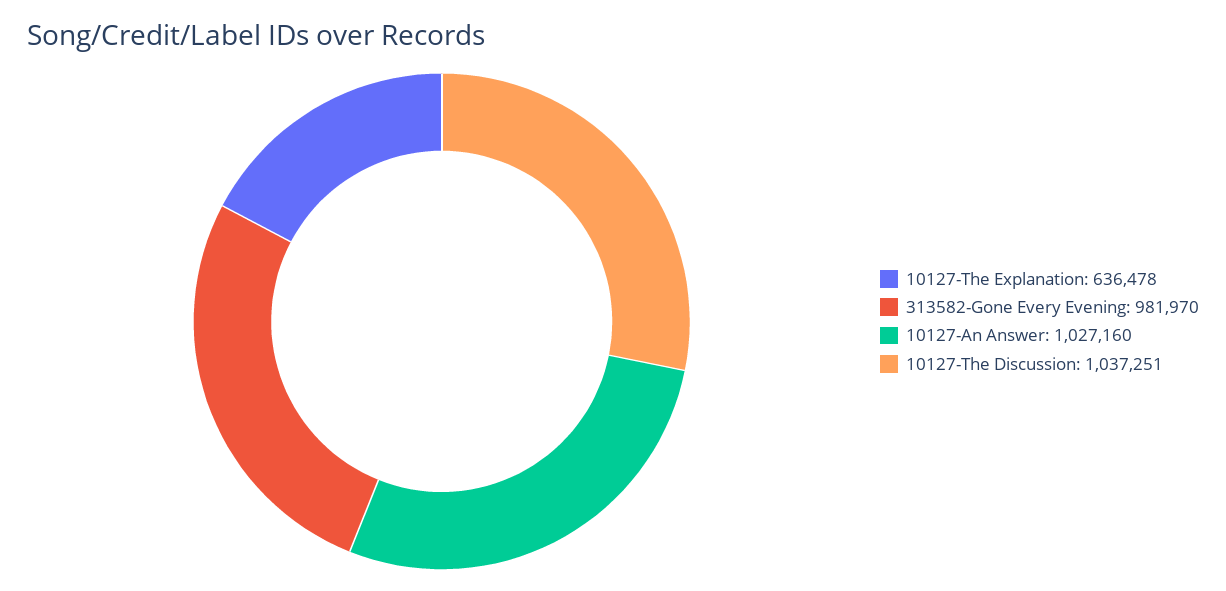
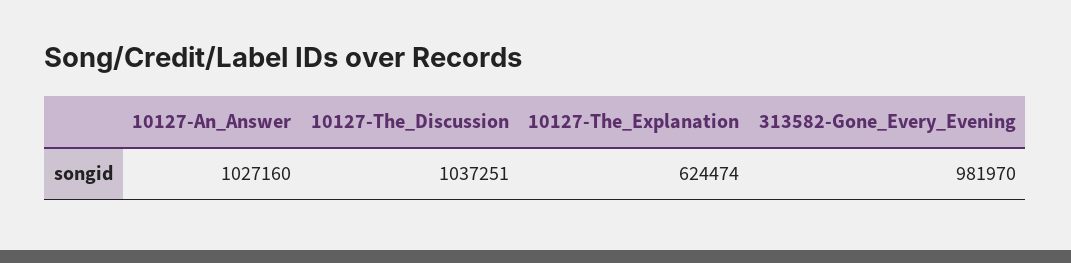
10127-The Explanation: 636478 -> 624474

